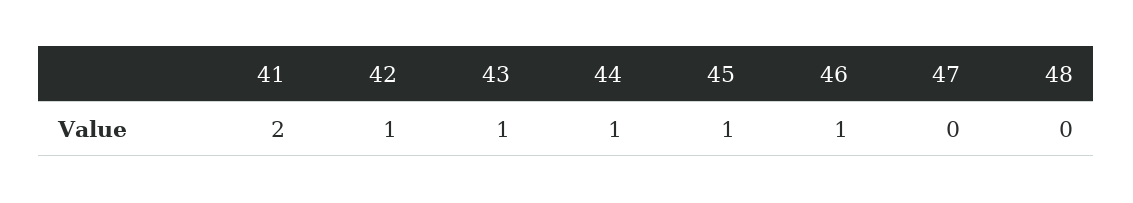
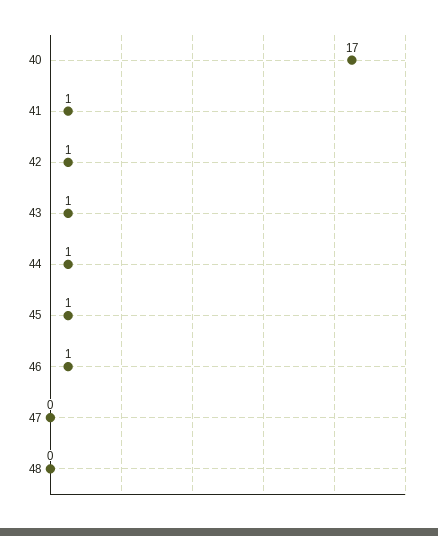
41: 2 -> 1
40: none -> 17

